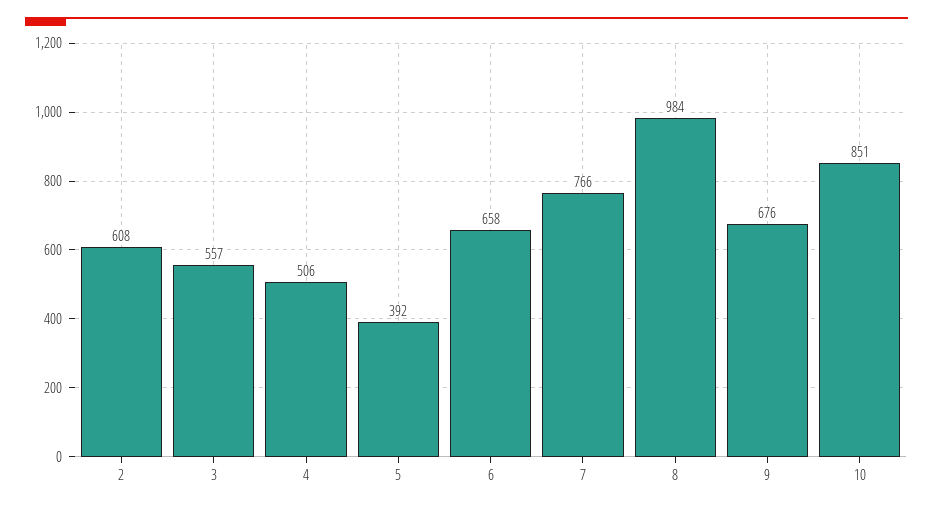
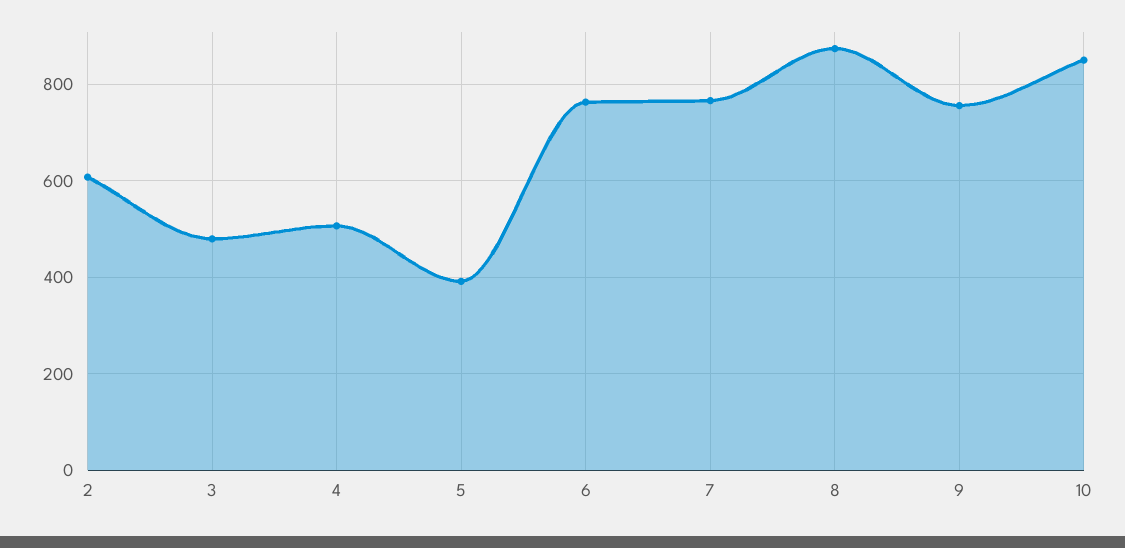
3: 557 -> 480
6: 658 -> 760
8: 984 -> 880
9: 676 -> 760

